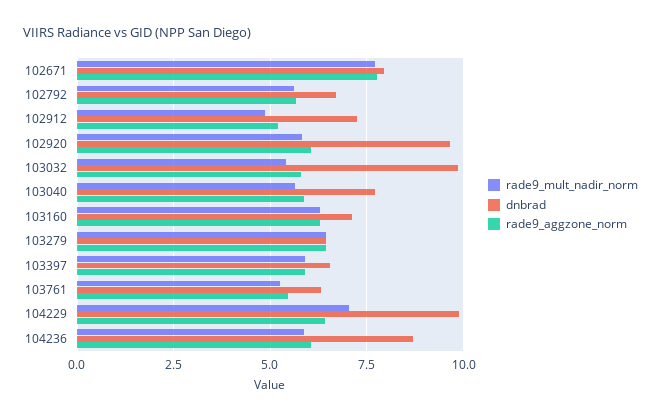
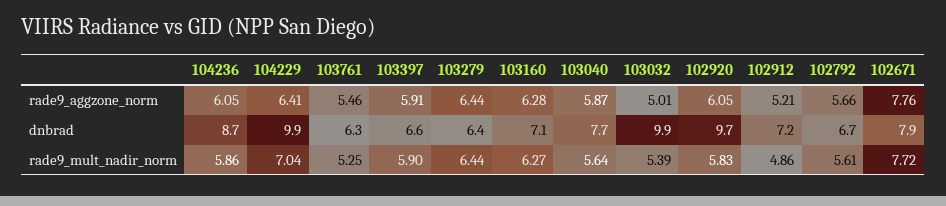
rade9_aggzone_norm, 103032: 5.75 -> 5.01

